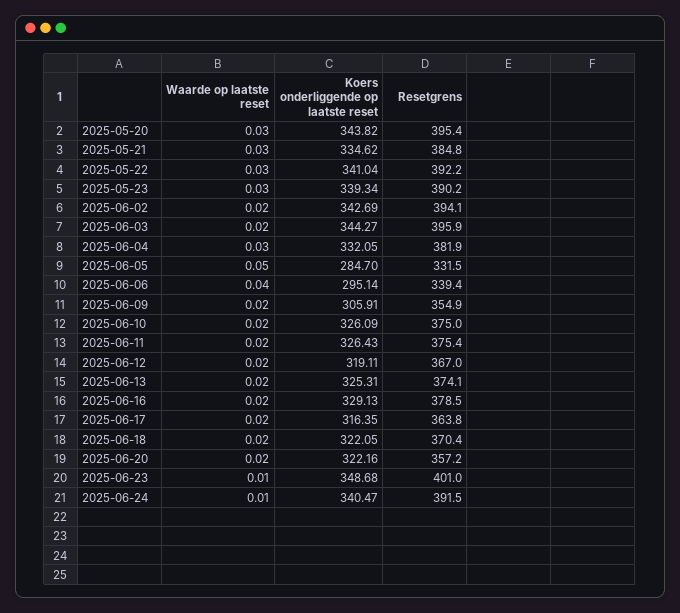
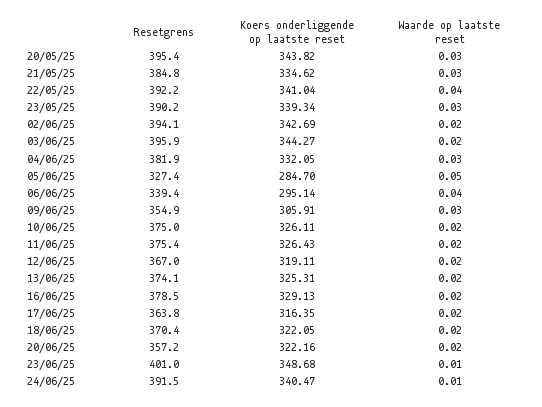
Waarde op laatste reset, 2025-05-22: 0.03 -> 0.04
Resetgrens, 2025-06-05: 331.5 -> 327.4
Waarde op laatste reset, 2025-06-09: 0.02 -> 0.03
Koers onderliggende op laatste reset, 2025-06-10: 326.09 -> 326.11

